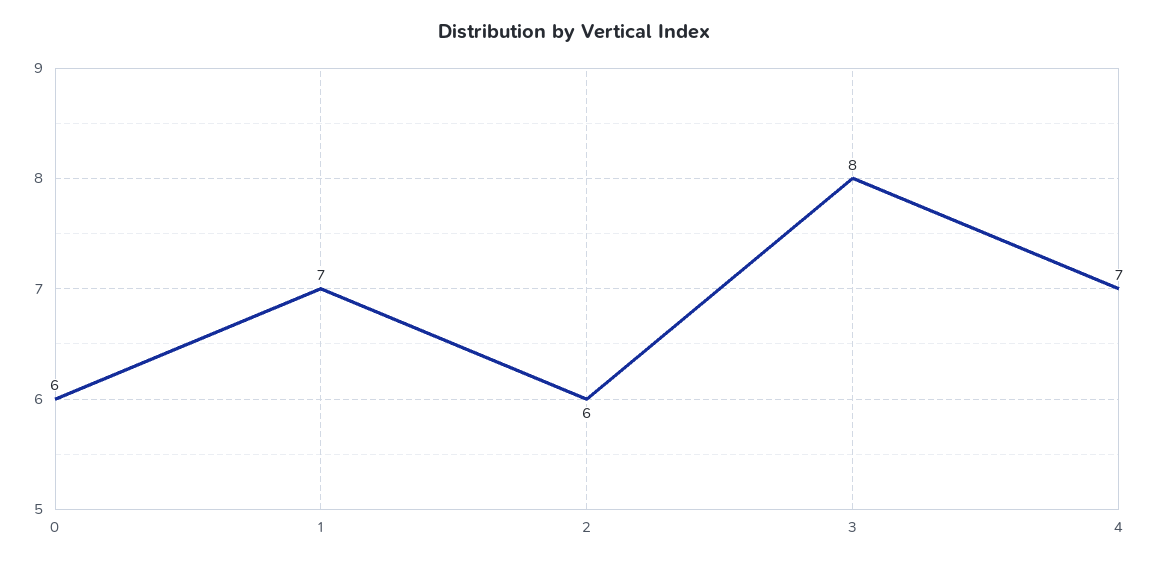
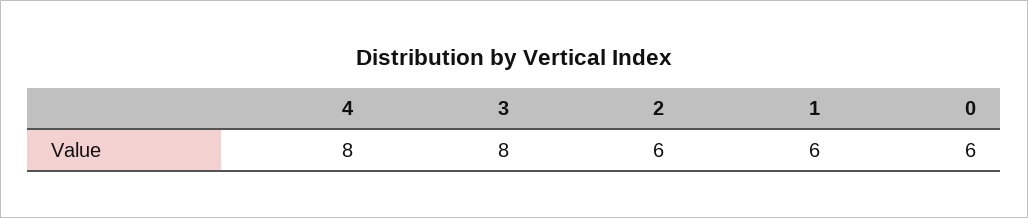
1: 7 -> 6
4: 7 -> 8

